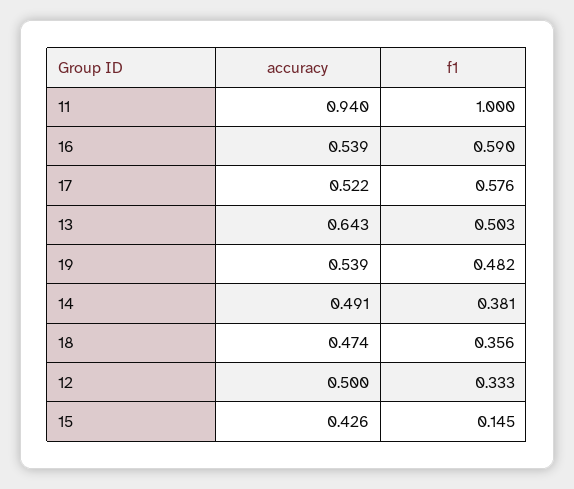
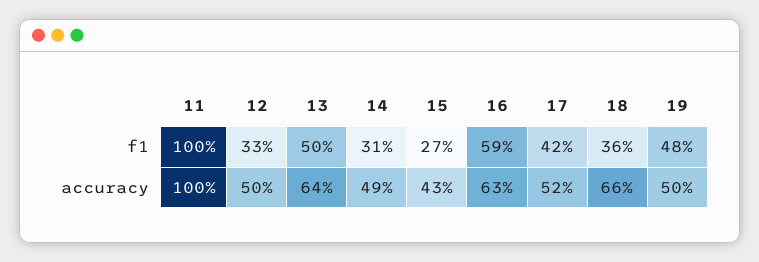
accuracy, 11: 0.94 -> 1
accuracy, 16: 0.539 -> 0.63
f1, 17: 0.576 -> 0.42
accuracy, 19: 0.539 -> 0.5
f1, 14: 0.381 -> 0.31
accuracy, 18: 0.474 -> 0.66
f1, 15: 0.145 -> 0.27

